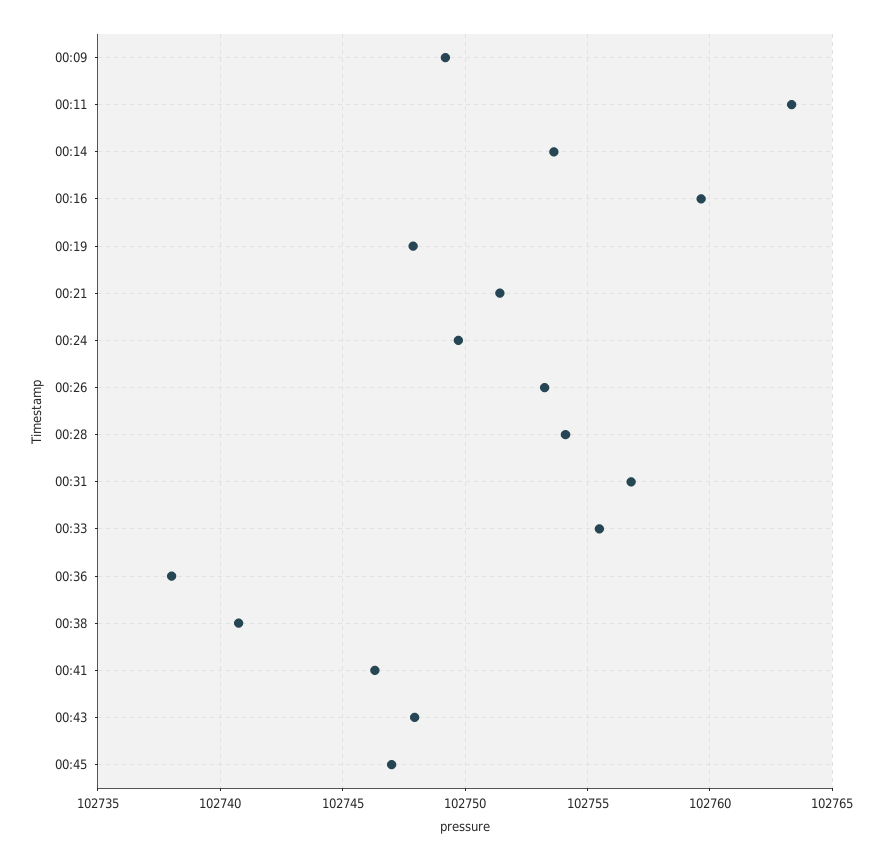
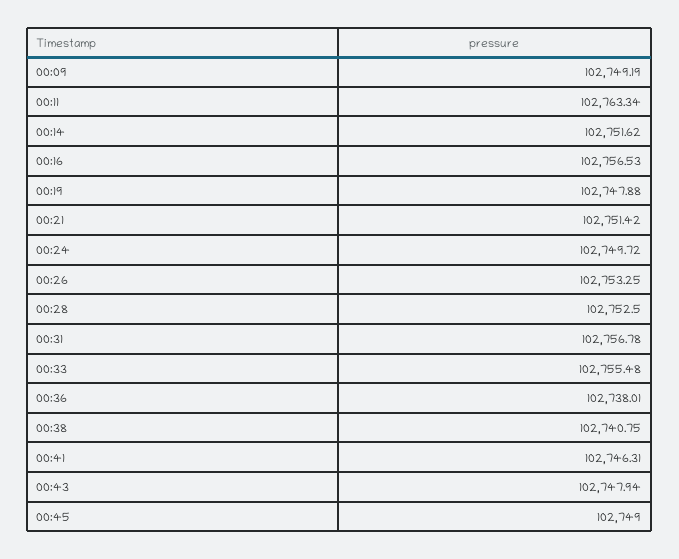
00:14: 102753.5 -> 102751.62
00:16: 102759.5 -> 102756.53
00:28: 102754 -> 102752.5
00:45: 102747 -> 102749

